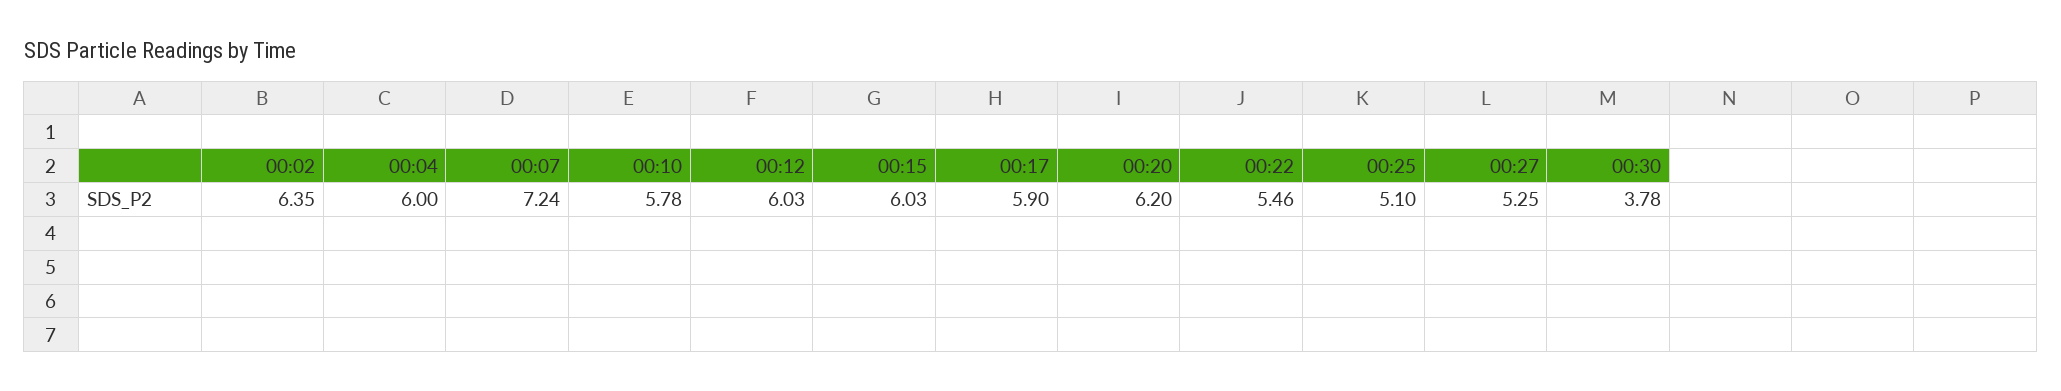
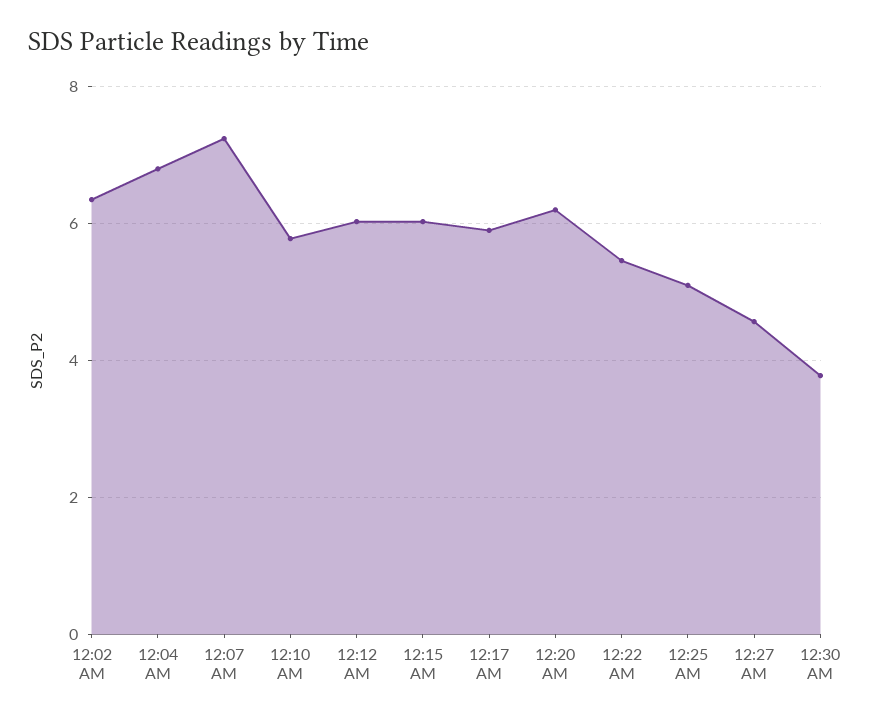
00:04: 6 -> 6.8
00:27: 5.25 -> 4.6

